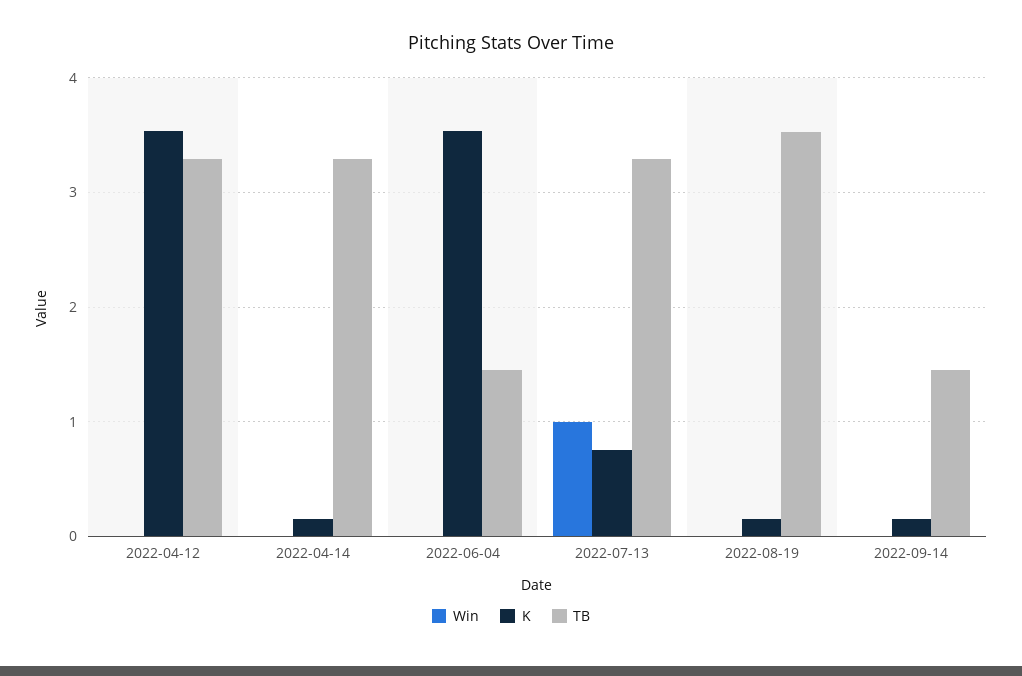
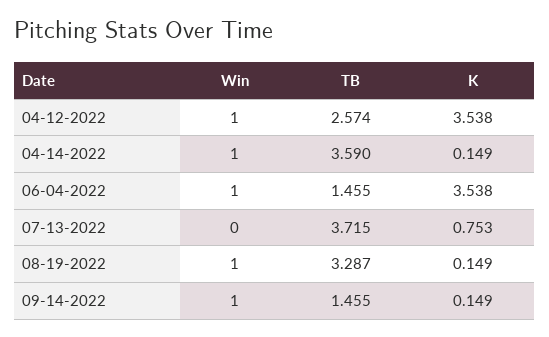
Win, 2022-04-12: 0 -> 1
TB, 2022-04-12: 3.3 -> 2.574
Win, 2022-04-14: 0 -> 1
TB, 2022-04-14: 3.3 -> 3.59
Win, 2022-06-04: 0 -> 1
Win, 2022-07-13: 1 -> 0
TB, 2022-07-13: 3.3 -> 3.715
Win, 2022-08-19: 0 -> 1
TB, 2022-08-19: 3.5 -> 3.287
Win, 2022-09-14: 0 -> 1

